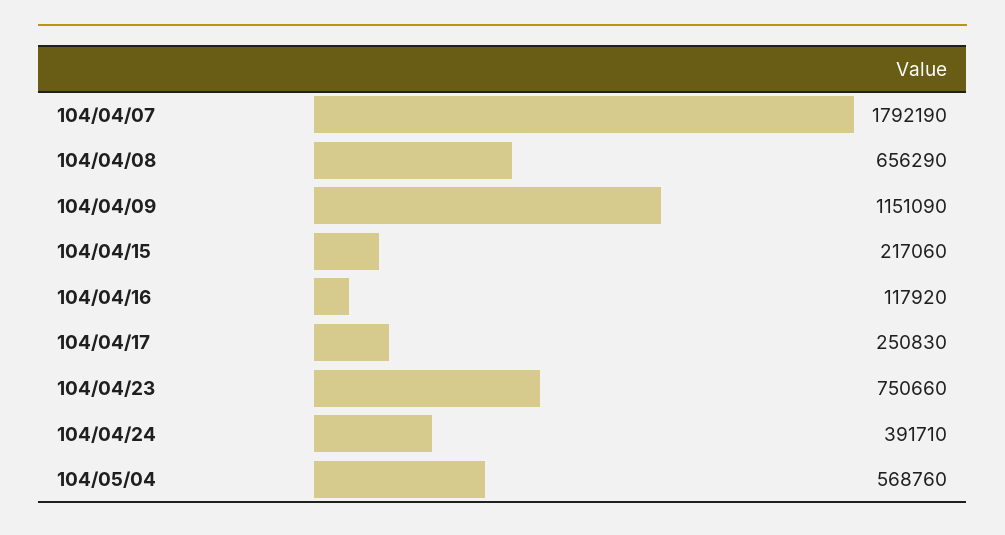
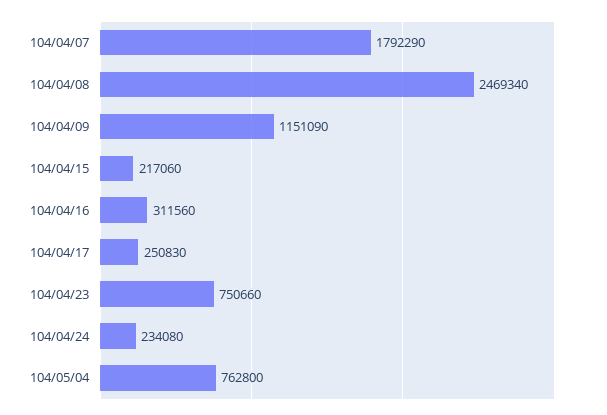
104/04/07: 1792190 -> 1792290
104/04/08: 656290 -> 2469340
104/04/16: 117920 -> 311560
104/04/24: 391710 -> 234080
104/05/04: 568760 -> 762800

